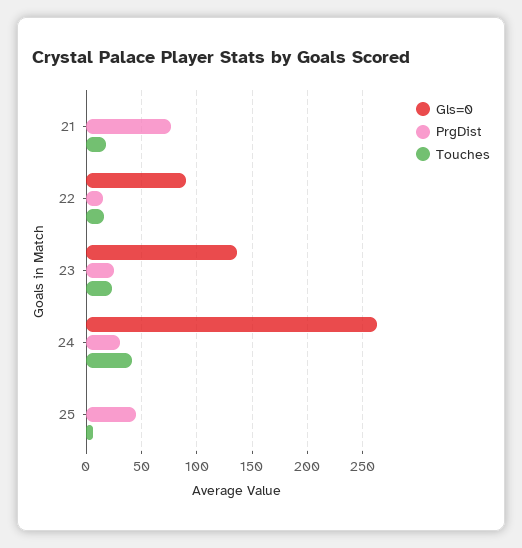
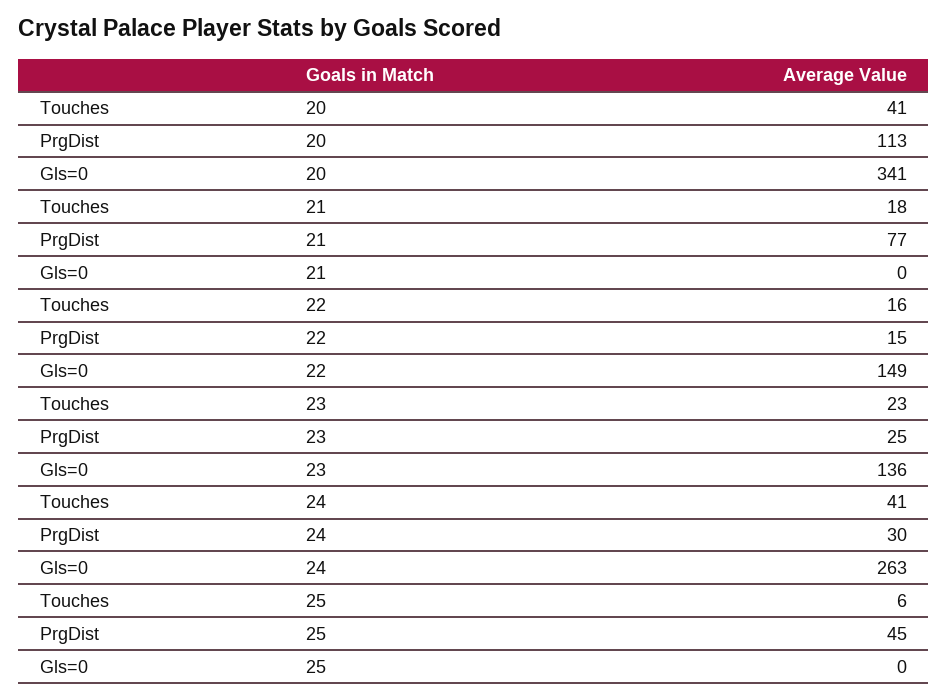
Gls=0, 22: 90 -> 149
Touches, 20: none -> 41
PrgDist, 20: none -> 113
Gls=0, 20: none -> 341

